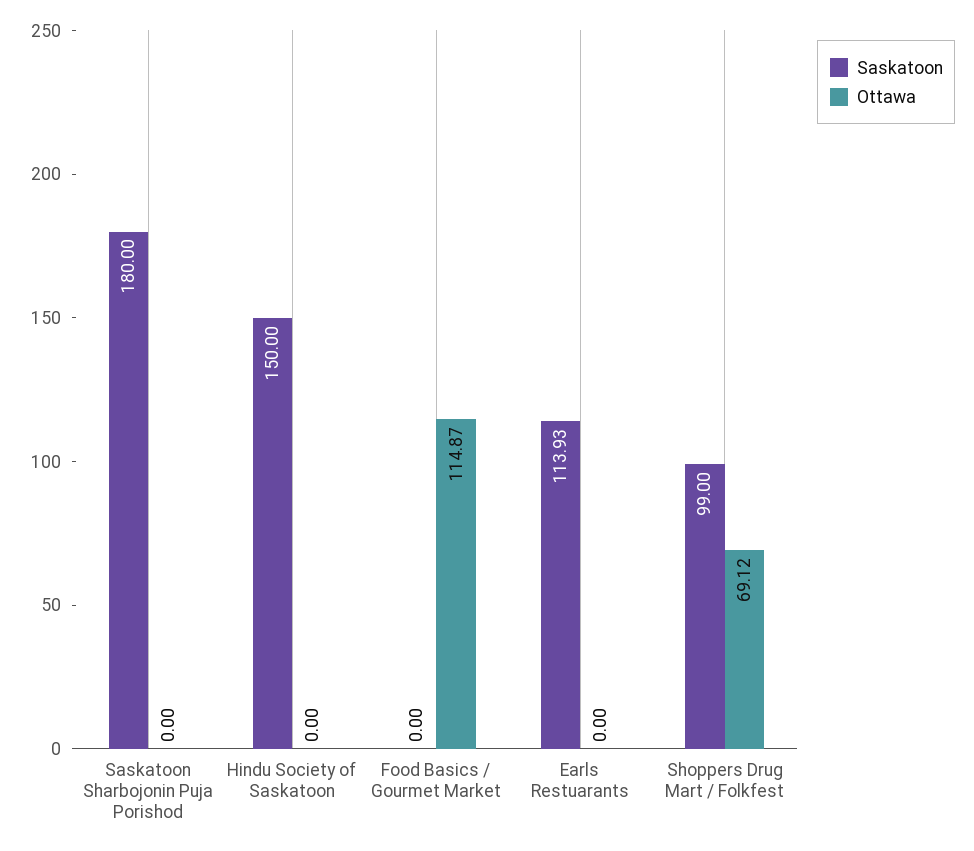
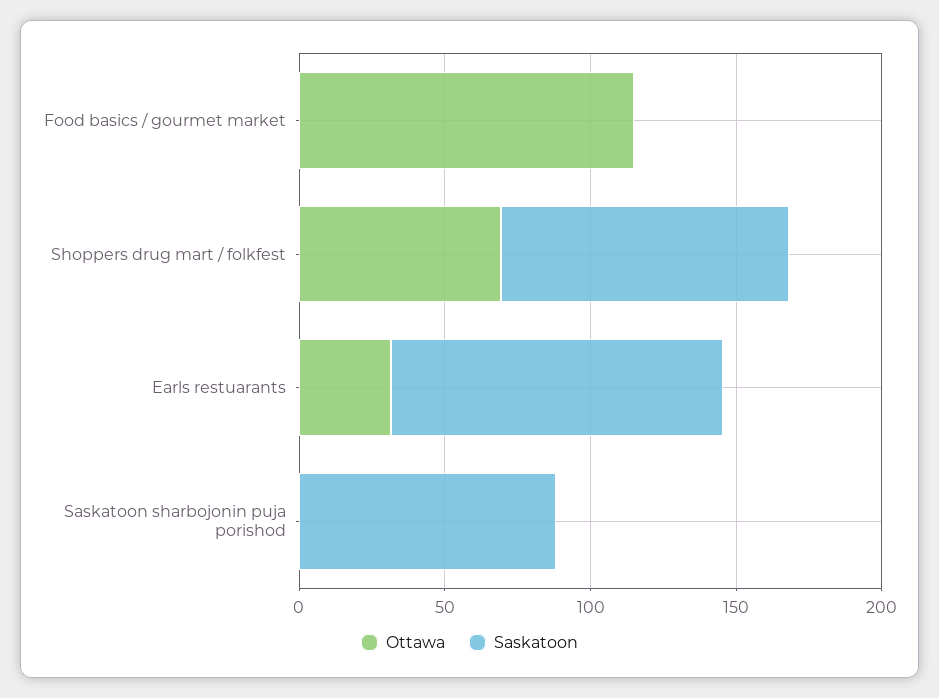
Saskatoon, Saskatoon Sharbojonin Puja Porishod: 180 -> 90
Saskatoon, Hindu Society of Saskatoon: 150 -> none
Ottawa, Hindu Society of Saskatoon: 0 -> none
Ottawa, Earls Restuarants: 0 -> 30

